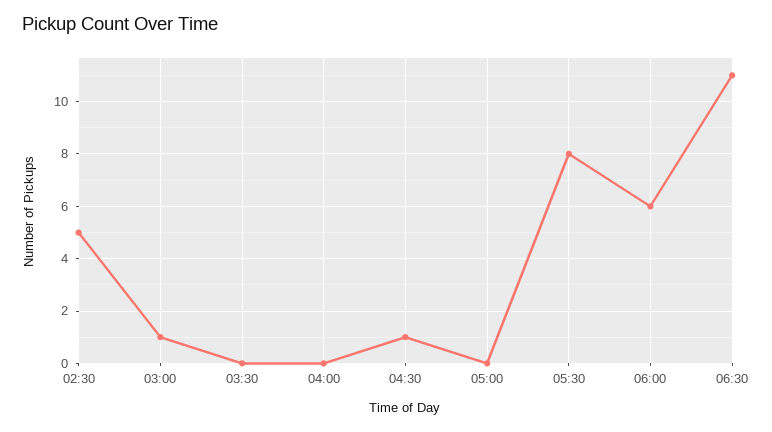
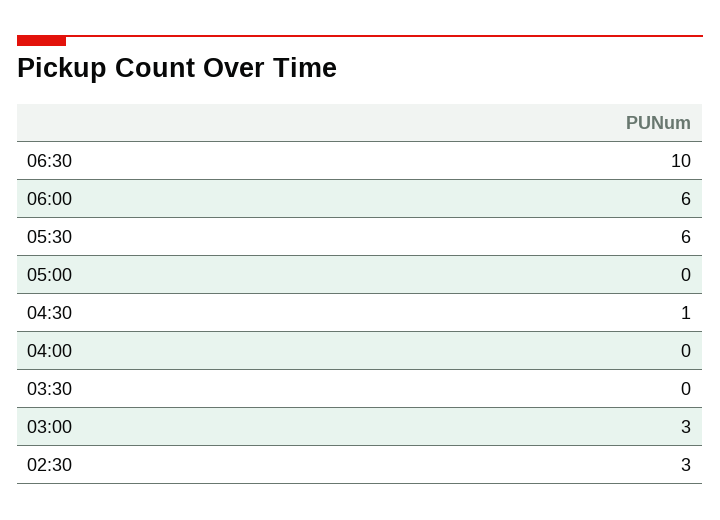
02:30: 5 -> 3
03:00: 1 -> 3
05:30: 8 -> 6
06:30: 11 -> 10

